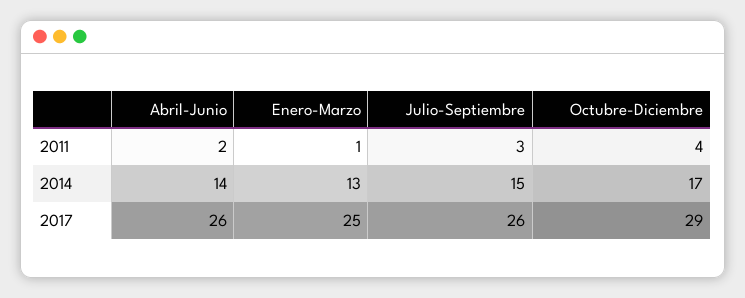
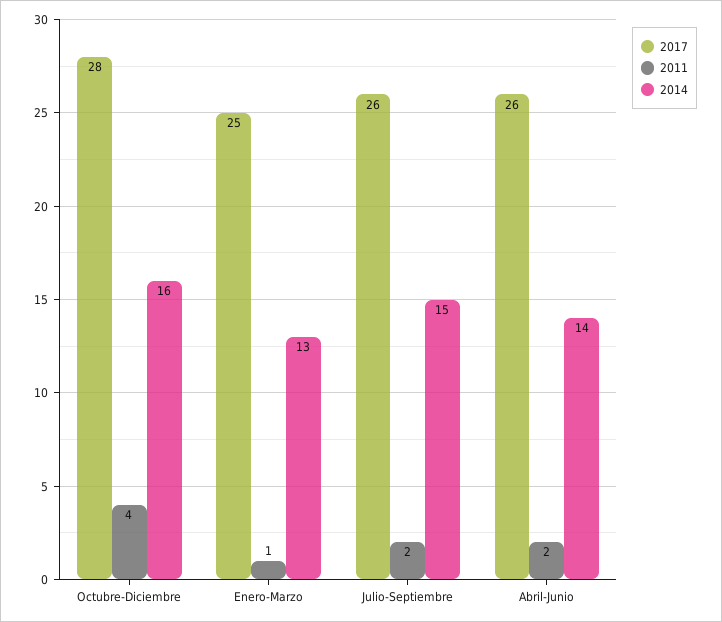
2011, Julio-Septiembre: 3 -> 2
2014, Octubre-Diciembre: 17 -> 16
2017, Octubre-Diciembre: 29 -> 28

